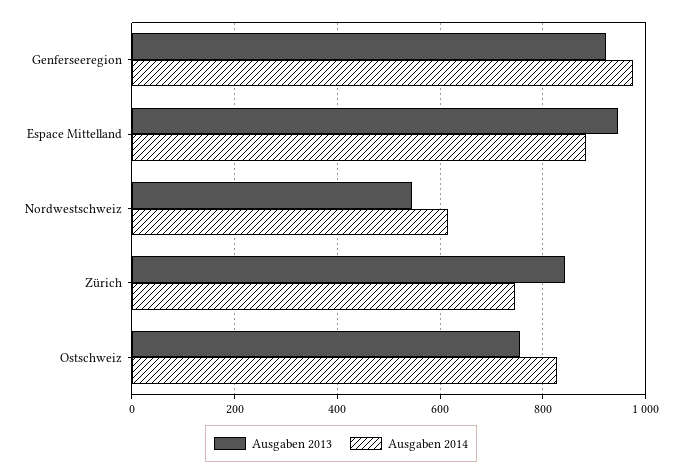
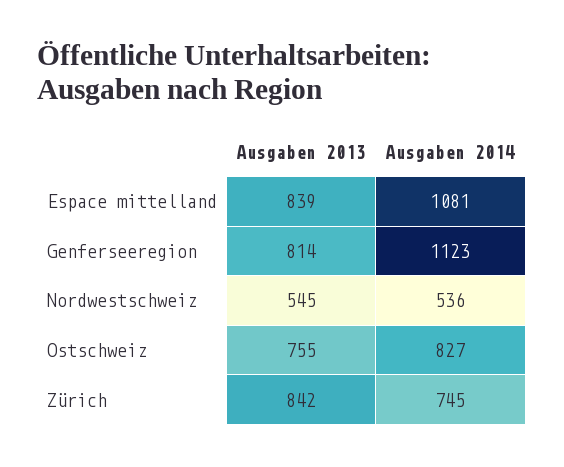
Ausgaben 2013, Genferseeregion: 920 -> 814
Ausgaben 2014, Genferseeregion: 980 -> 1123
Ausgaben 2013, Espace Mittelland: 940 -> 839
Ausgaben 2014, Espace Mittelland: 880 -> 1081
Ausgaben 2014, Nordwestschweiz: 620 -> 536

